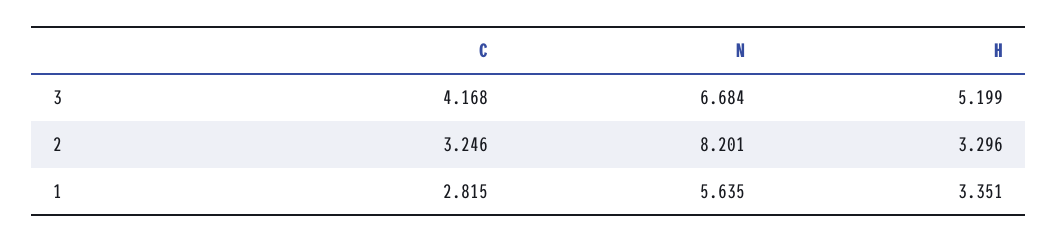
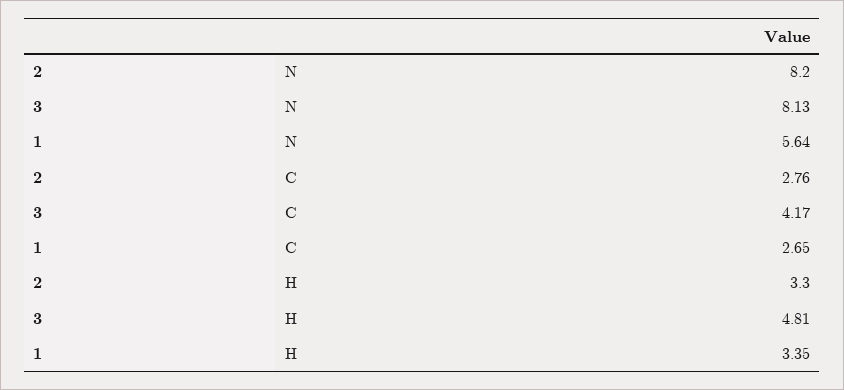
N, 3: 6.684 -> 8.13
H, 3: 5.199 -> 4.81
C, 2: 3.246 -> 2.76
C, 1: 2.815 -> 2.65

